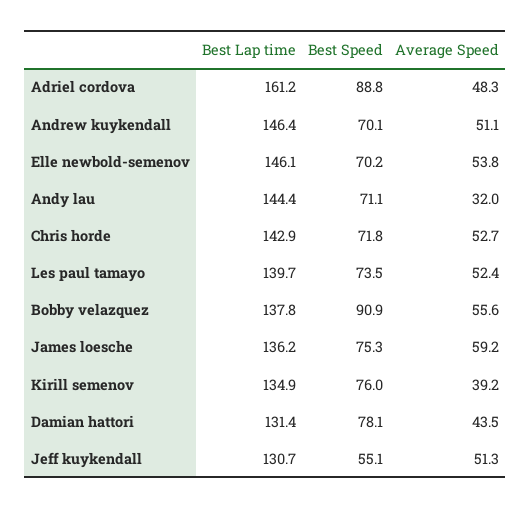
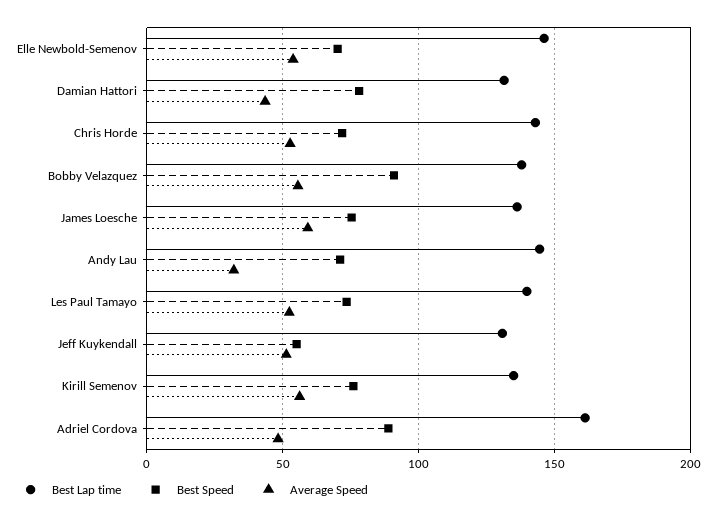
Best Lap time, Andrew kuykendall: 146.4 -> none
Best Speed, Andrew kuykendall: 70.1 -> none
Average Speed, Andrew kuykendall: 51.1 -> none
Average Speed, Kirill semenov: 39.2 -> 55

